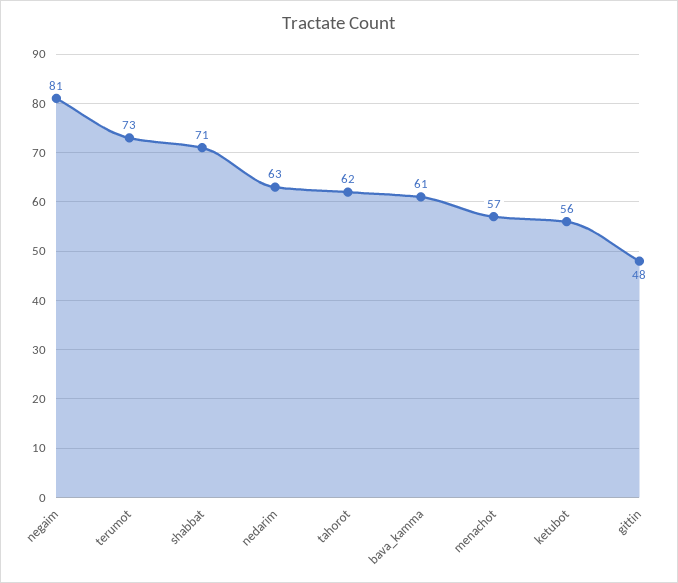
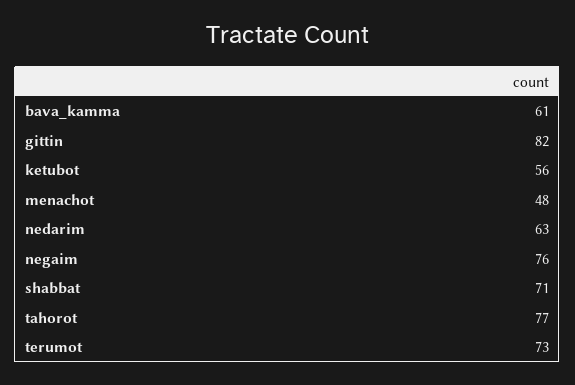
negaim: 81 -> 76
tahorot: 62 -> 77
menachot: 57 -> 48
gittin: 48 -> 82

